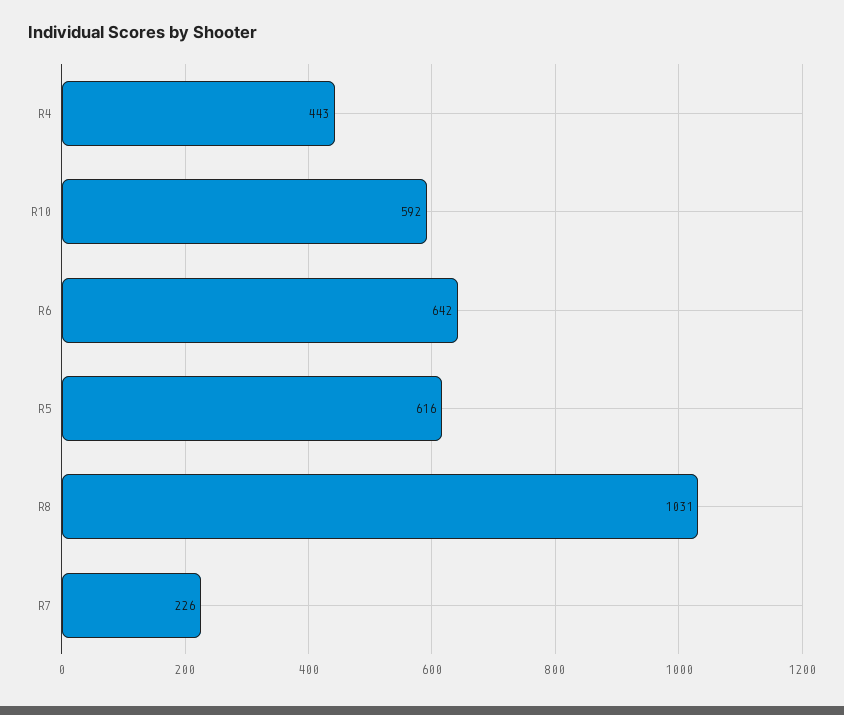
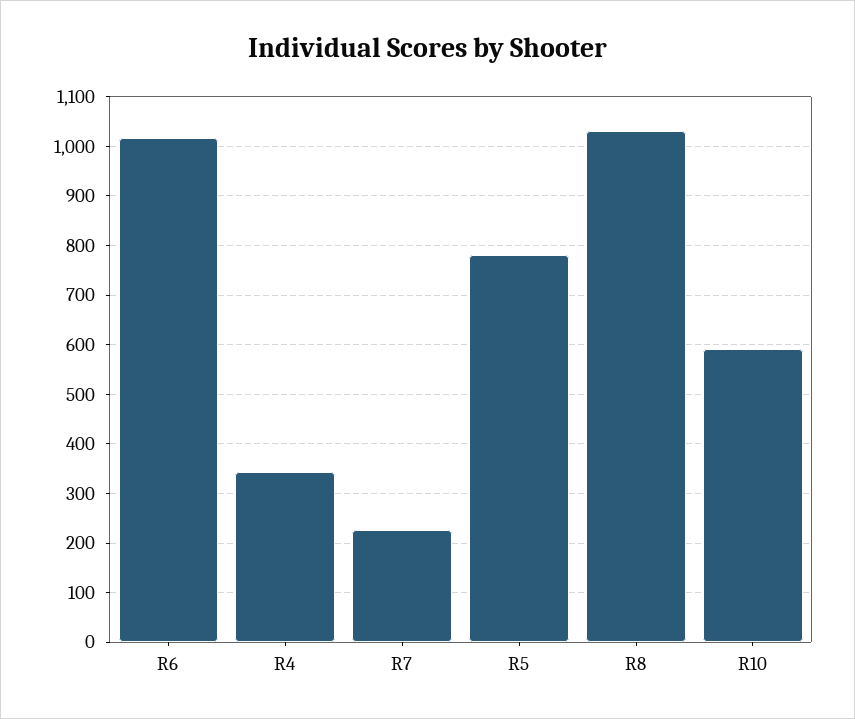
R4: 443 -> 340
R6: 642 -> 1020
R5: 616 -> 780

